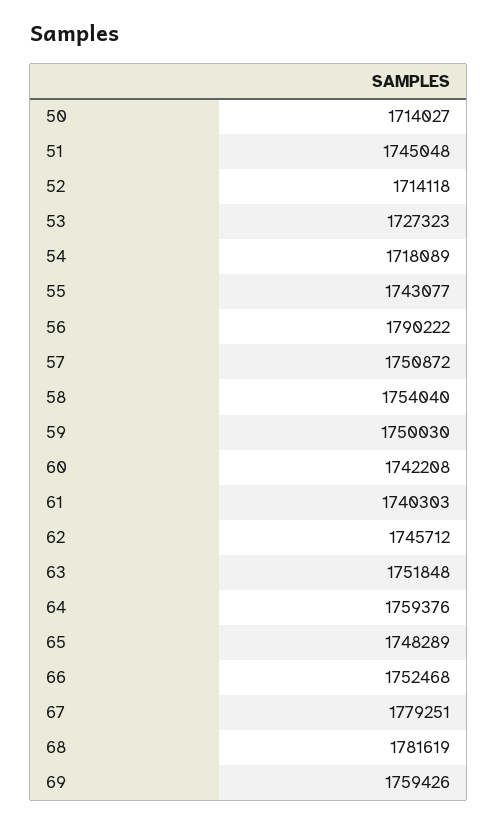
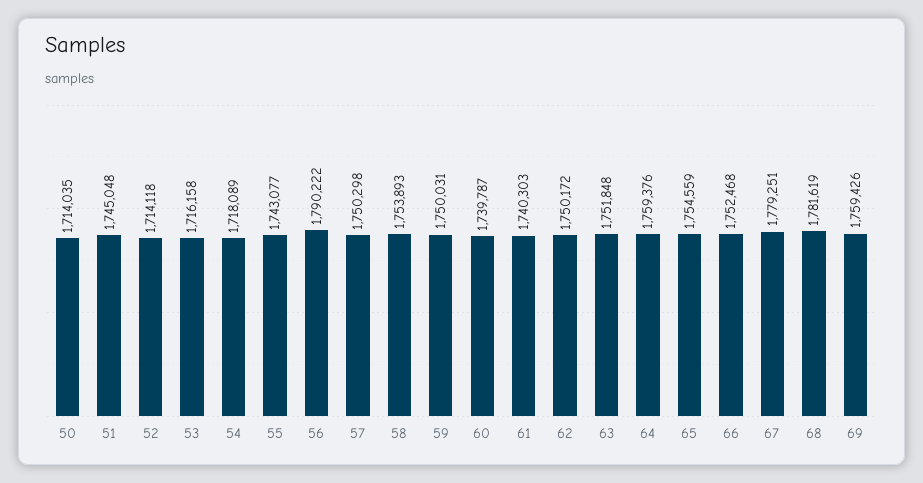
50: 1714027 -> 1714035
53: 1727323 -> 1716158
57: 1750872 -> 1750298
58: 1754040 -> 1753893
59: 1750030 -> 1750031
60: 1742208 -> 1739787
62: 1745712 -> 1750172
65: 1748289 -> 1754559

